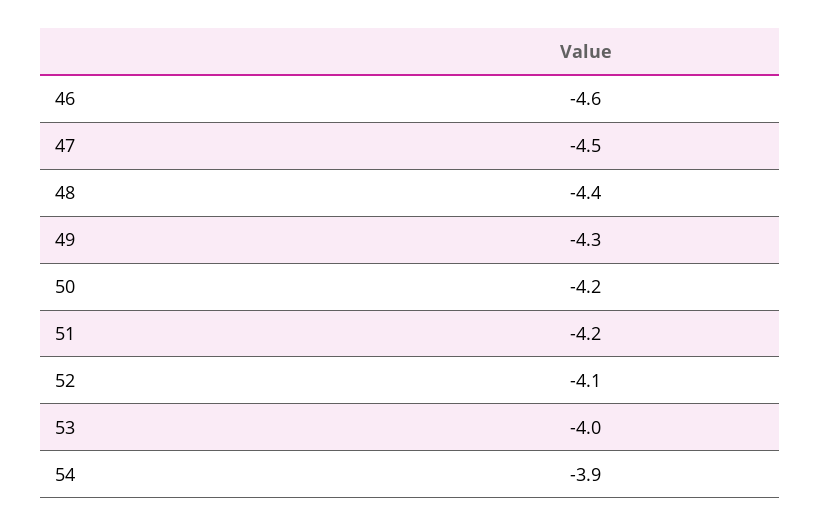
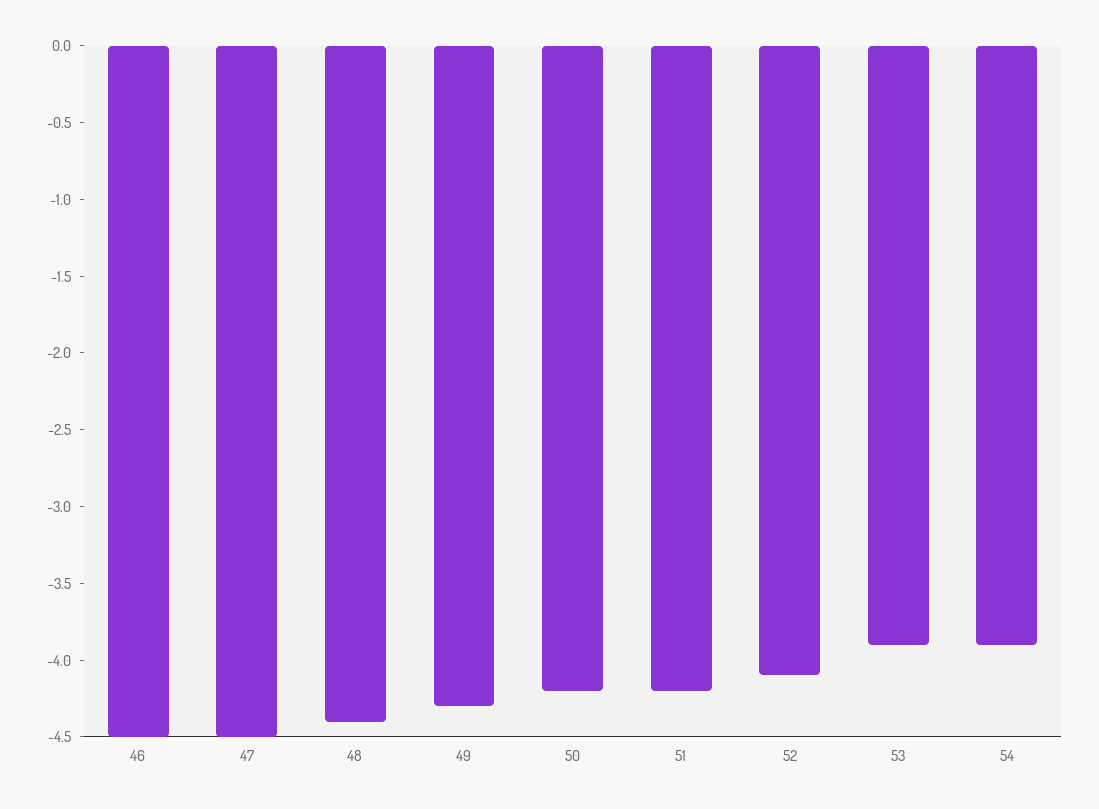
46: -4.6 -> -4.5
53: -4 -> -3.9

